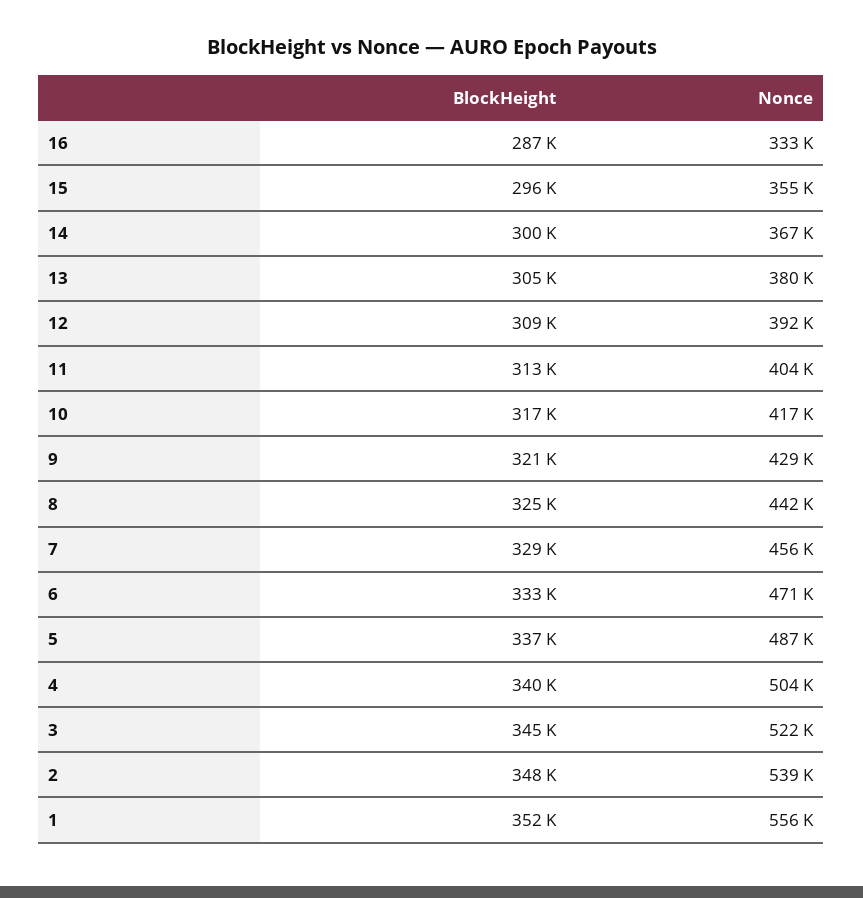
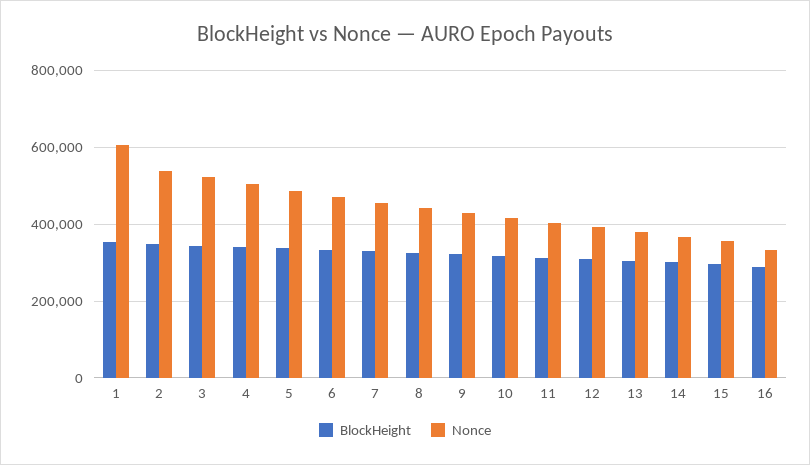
Nonce, 1: 556000 -> 600000

